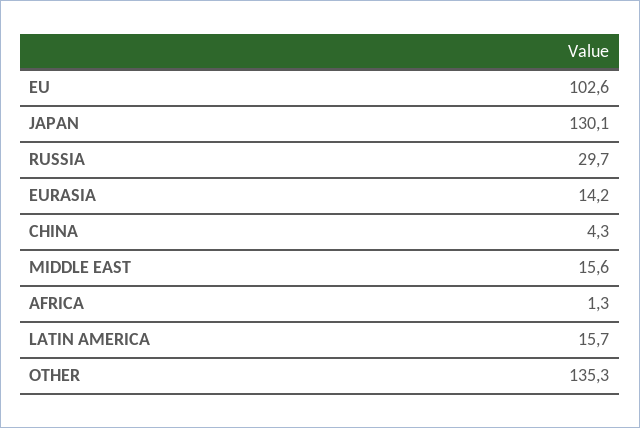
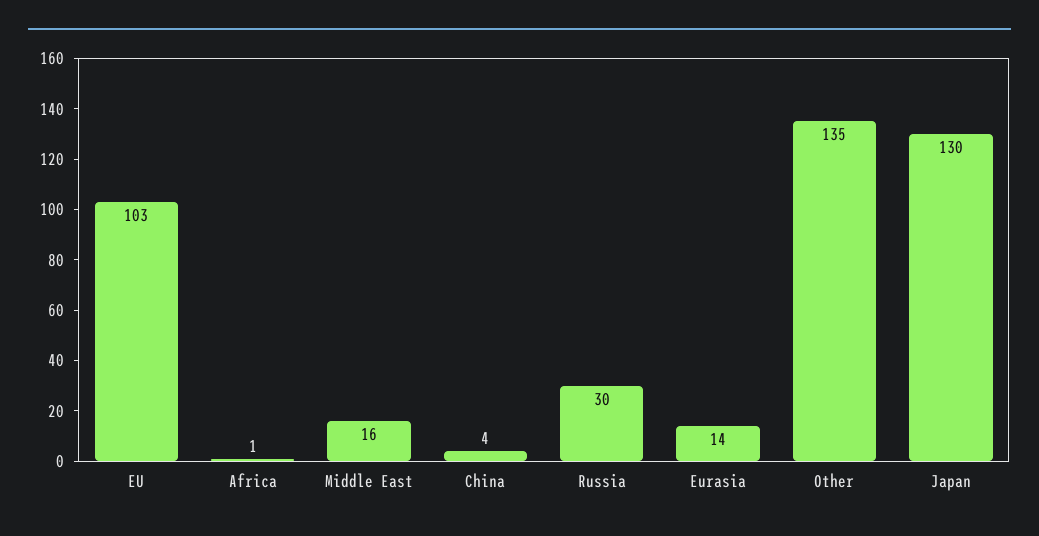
LATIN AMERICA: 15.7 -> none

